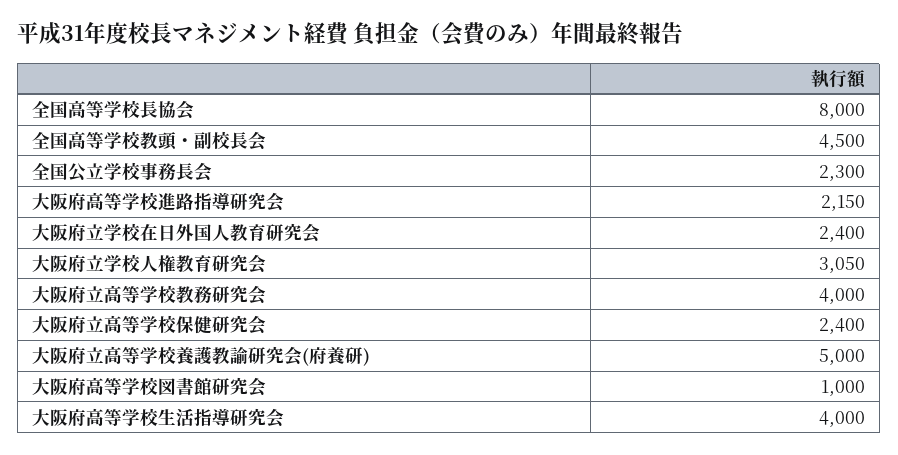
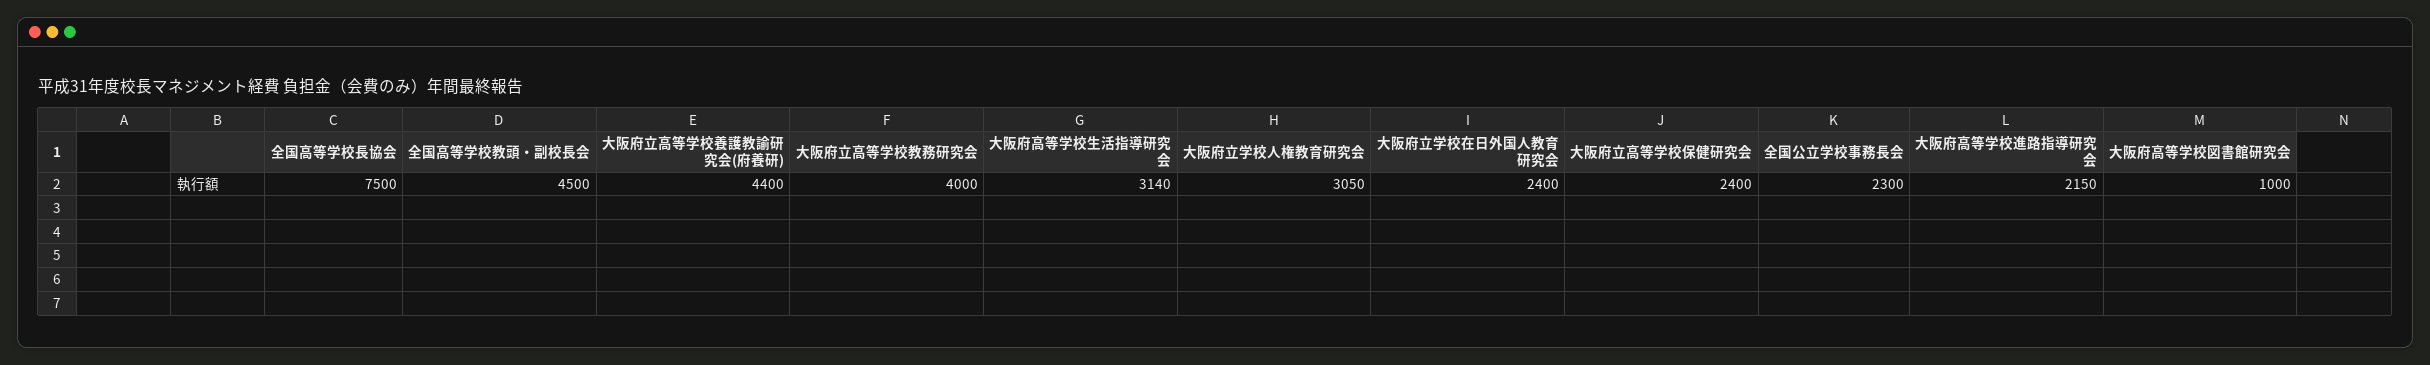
全国高等学校長協会: 8000 -> 7500
大阪府立高等学校養護教諭研究会(府養研): 5000 -> 4400
大阪府高等学校生活指導研究会: 4000 -> 3140

